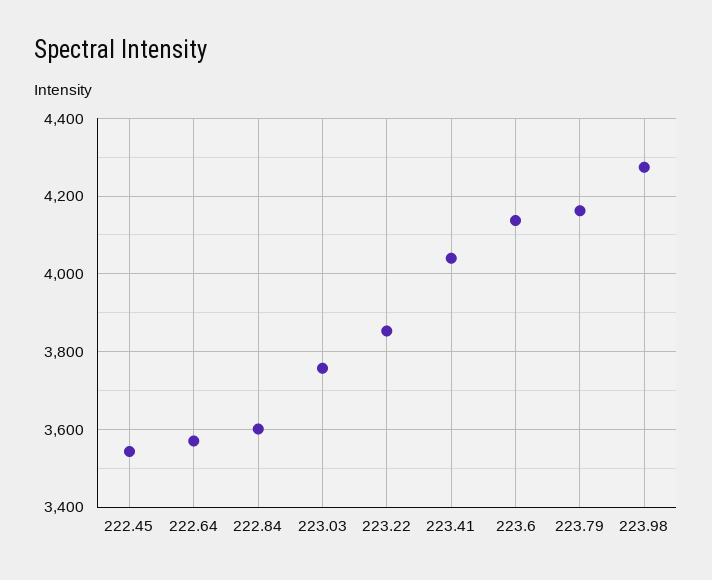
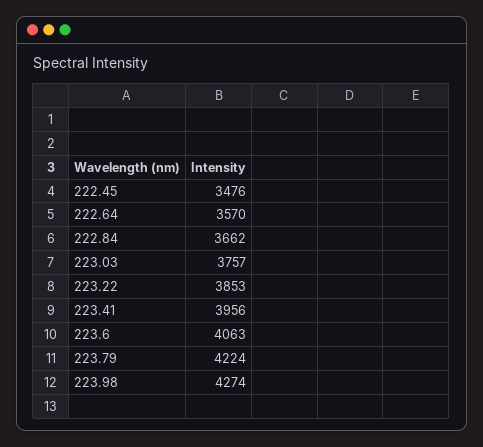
222.45: 3540 -> 3476
222.84: 3600 -> 3662
223.41: 4040 -> 3956
223.6: 4140 -> 4063
223.79: 4160 -> 4224

